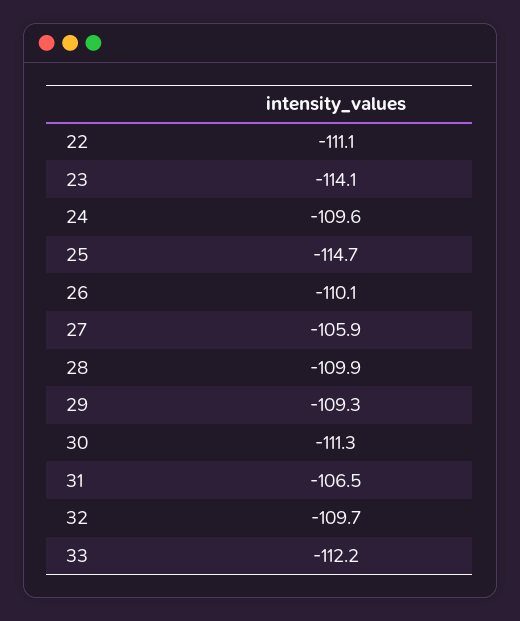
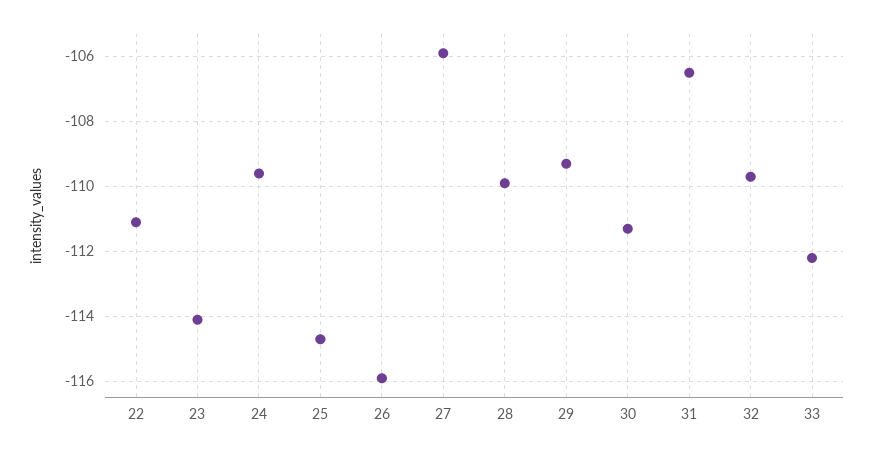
26: -110.1 -> -116

